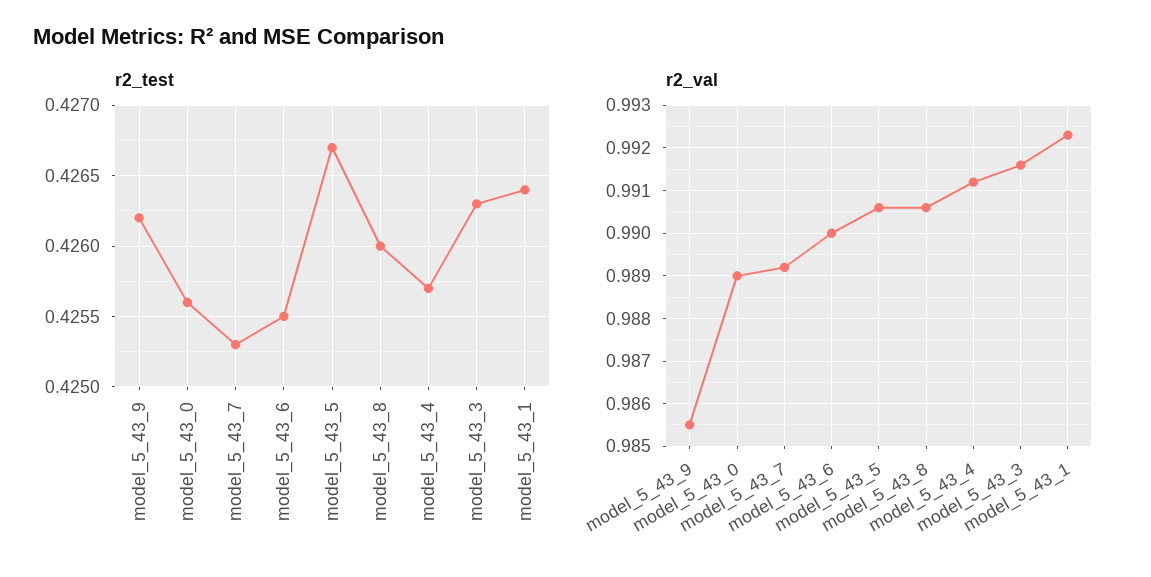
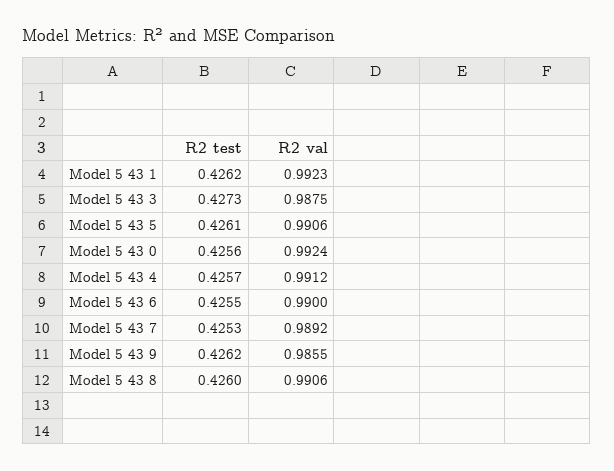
r2_test, model_5_43_5: 0.4267 -> 0.4261
r2_test, model_5_43_3: 0.4263 -> 0.4273
r2_test, model_5_43_1: 0.4264 -> 0.4262
r2_val, model_5_43_0: 0.989 -> 0.9924
r2_val, model_5_43_3: 0.9915 -> 0.9875

